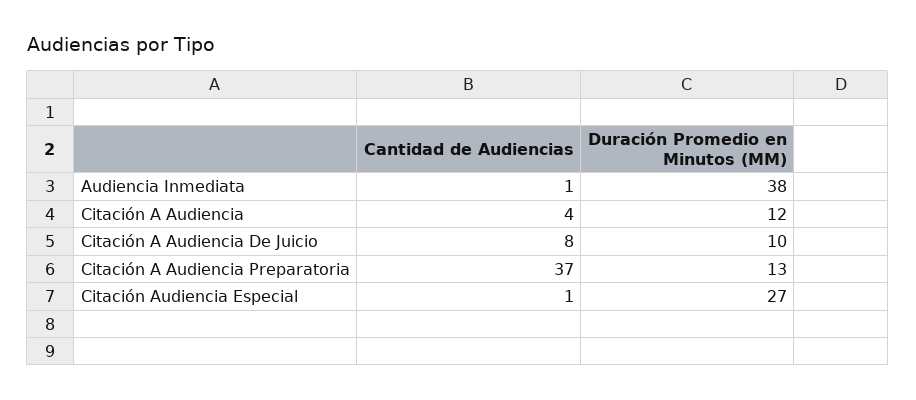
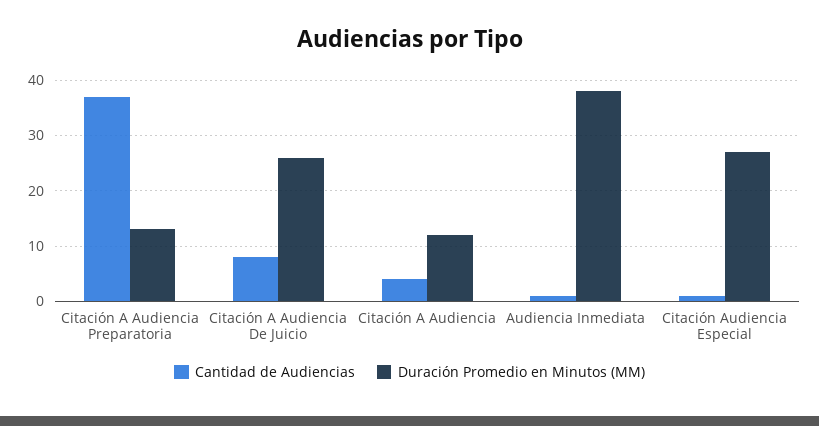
Duración Promedio en Minutos (MM), Citación A Audiencia De Juicio: 10 -> 25

